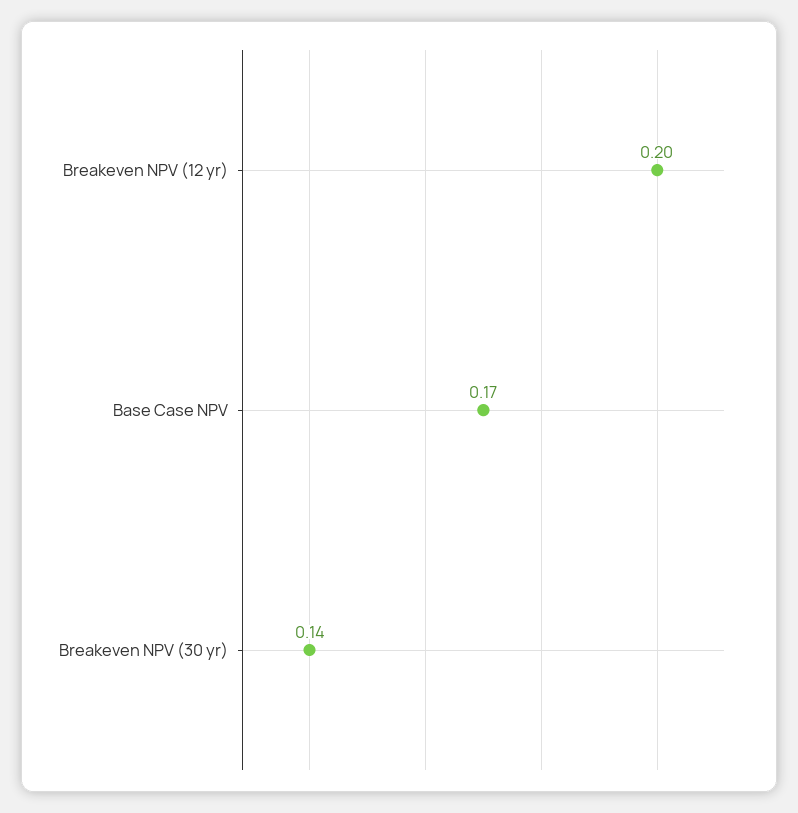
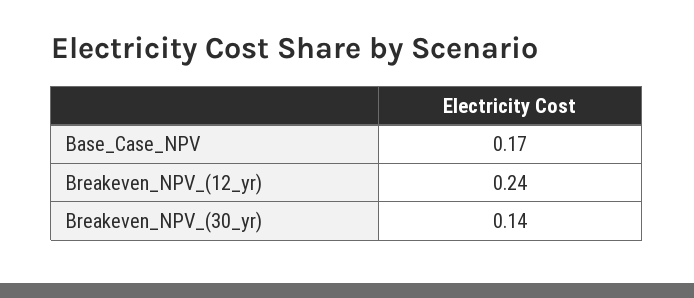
Breakeven NPV (12 yr): 0.2 -> 0.24

